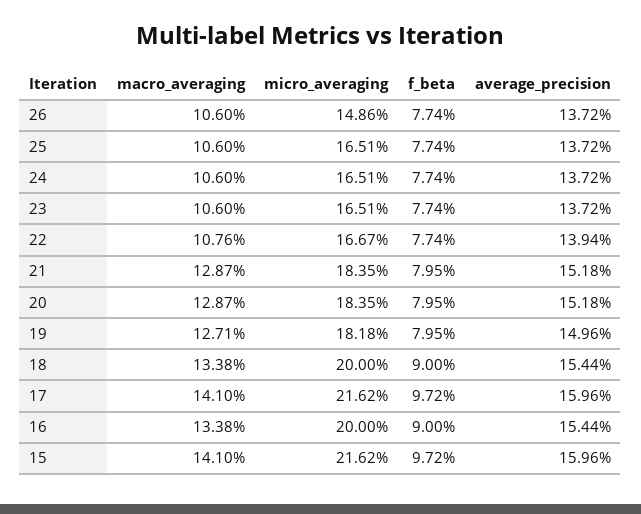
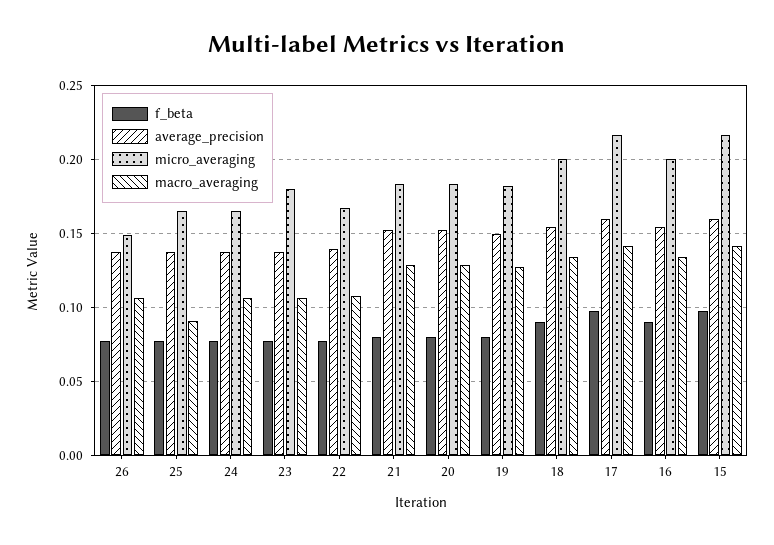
macro_averaging, 25: 0.106 -> 0.09
micro_averaging, 23: 0.1651 -> 0.18

